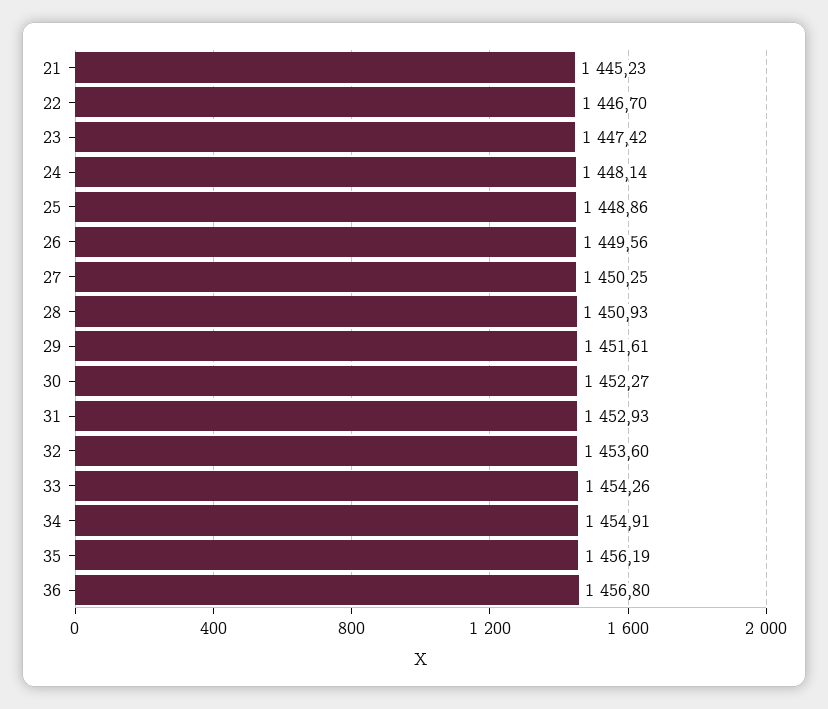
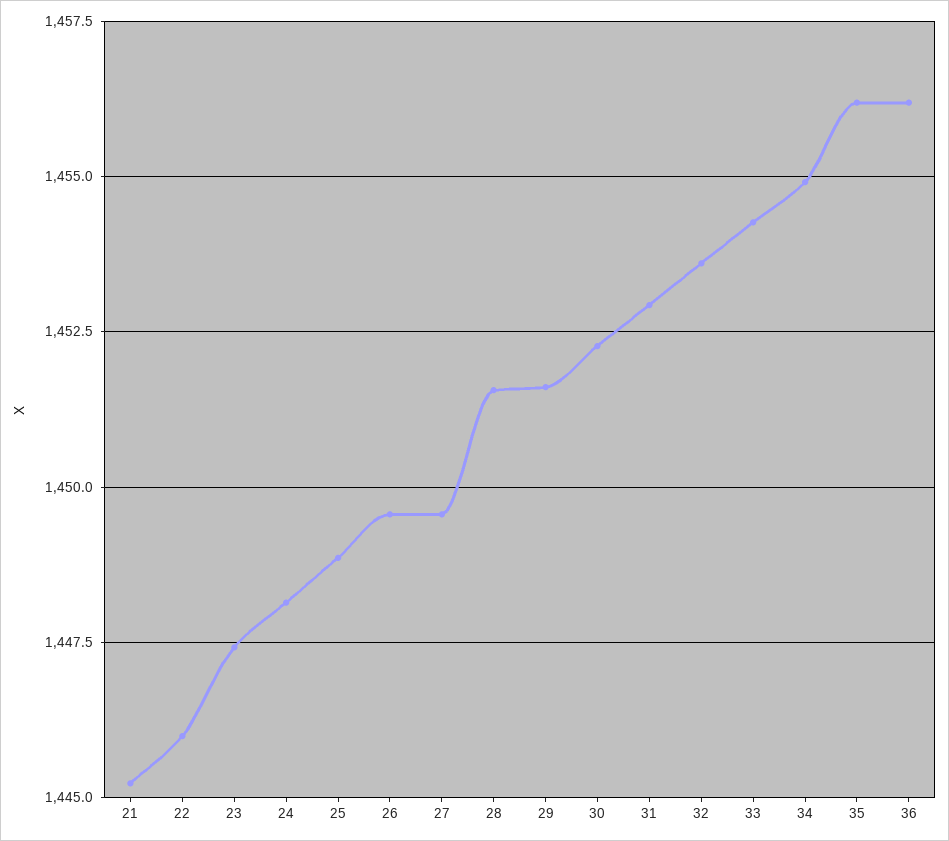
22: 1446.7 -> 1446
27: 1450.25 -> 1449.5
28: 1450.93 -> 1451.5
36: 1456.8 -> 1456.25

